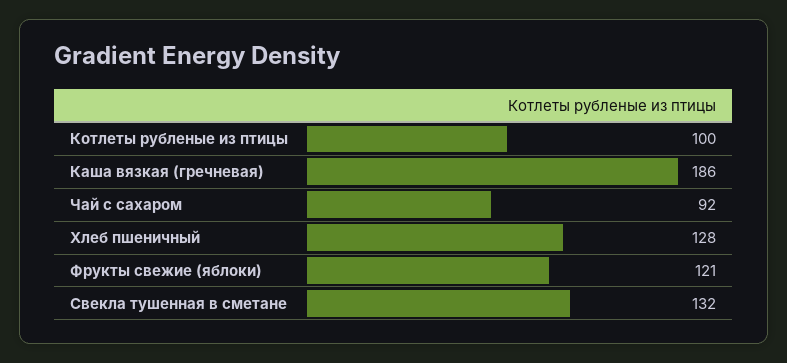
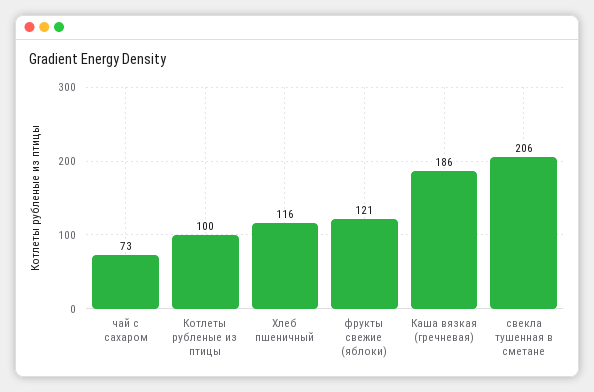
Чай с сахаром: 92 -> 73
Хлеб пшеничный: 128 -> 116
Свекла тушенная в сметане: 132 -> 206

